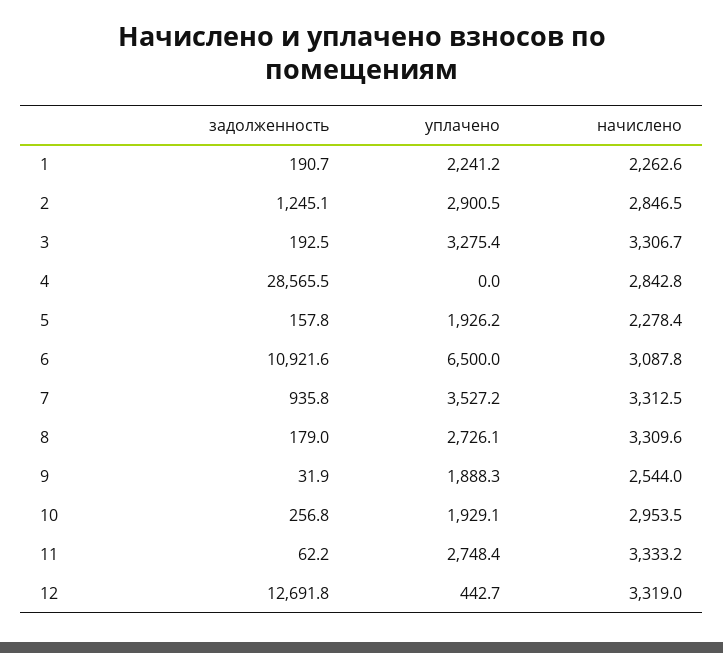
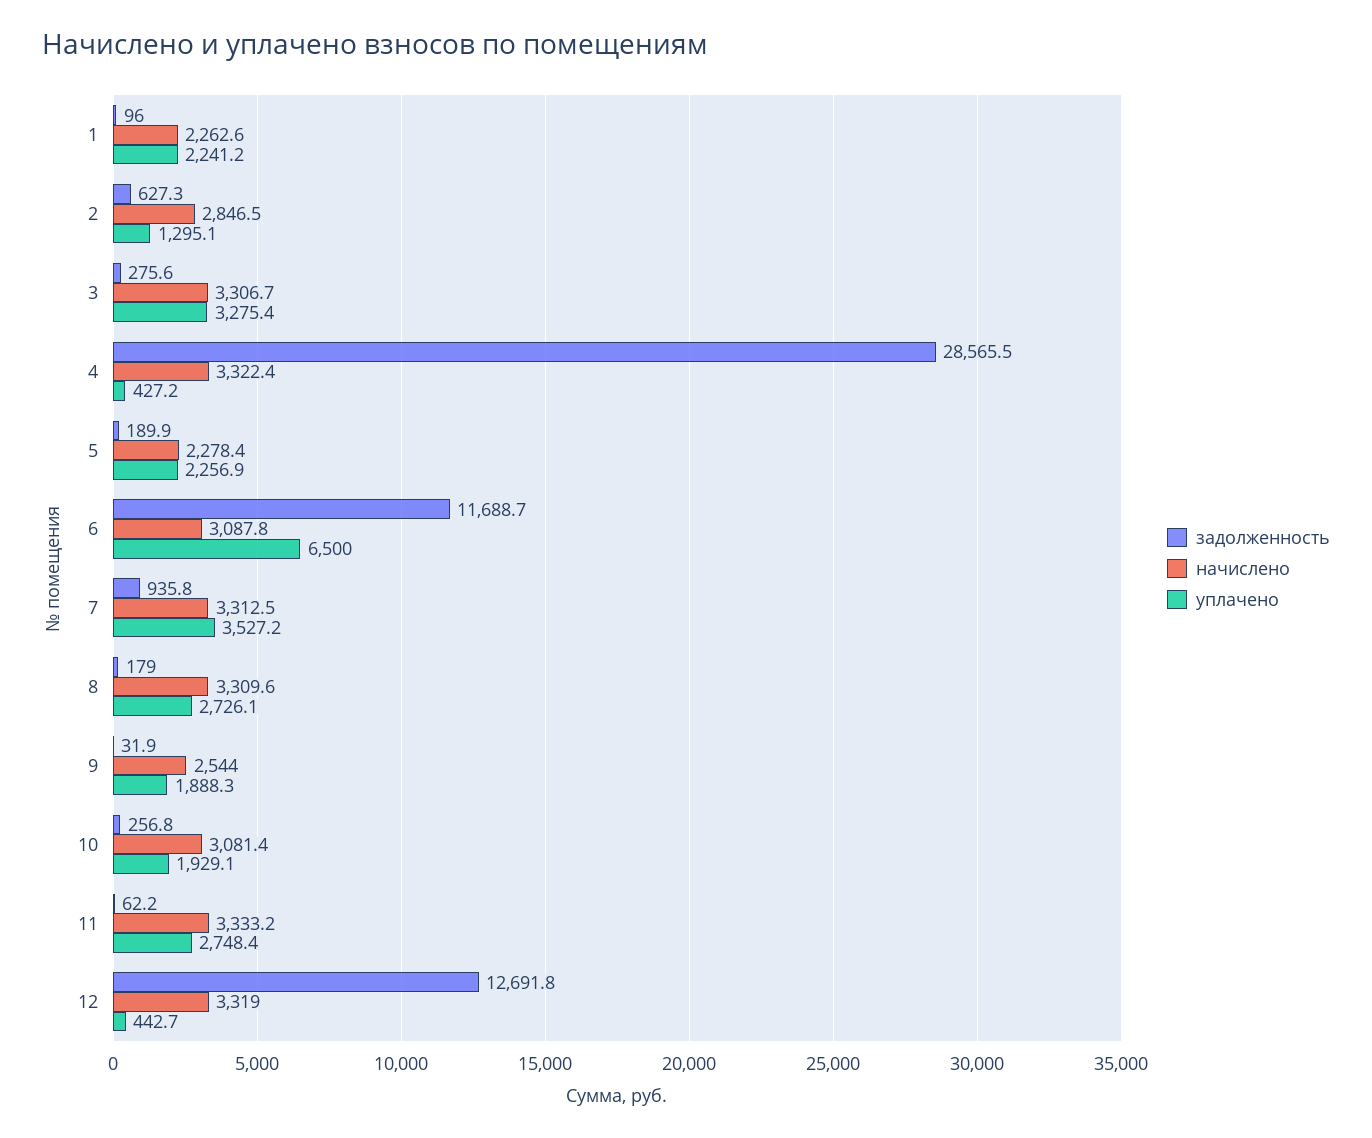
задолженность, 1: 190.7 -> 96
задолженность, 2: 1245.1 -> 627.3
уплачено, 2: 2900.5 -> 1295.1
задолженность, 3: 192.5 -> 275.6
уплачено, 4: 0 -> 427.2
начислено, 4: 2842.8 -> 3322.4
задолженность, 5: 157.8 -> 189.9
уплачено, 5: 1926.2 -> 2256.9
задолженность, 6: 10921.6 -> 11688.7
начислено, 10: 2953.5 -> 3081.4

